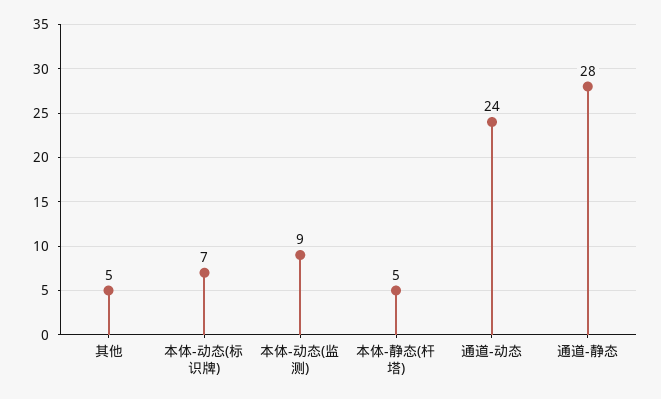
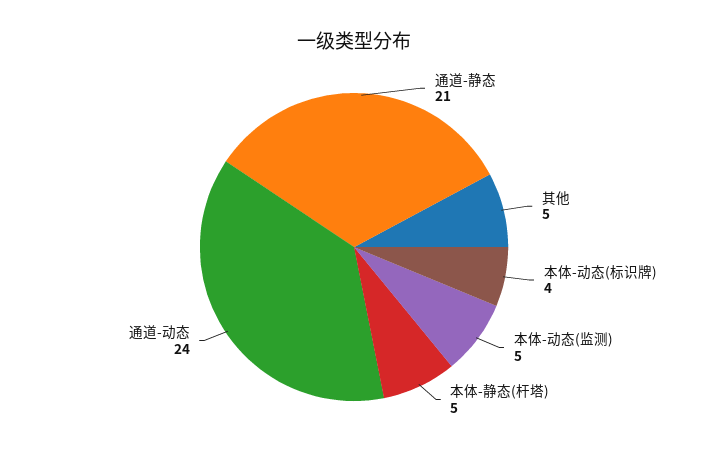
本体-动态(标识牌): 7 -> 4
本体-动态(监测): 9 -> 5
通道-静态: 28 -> 21

